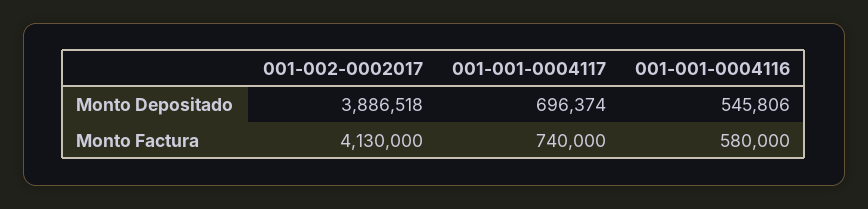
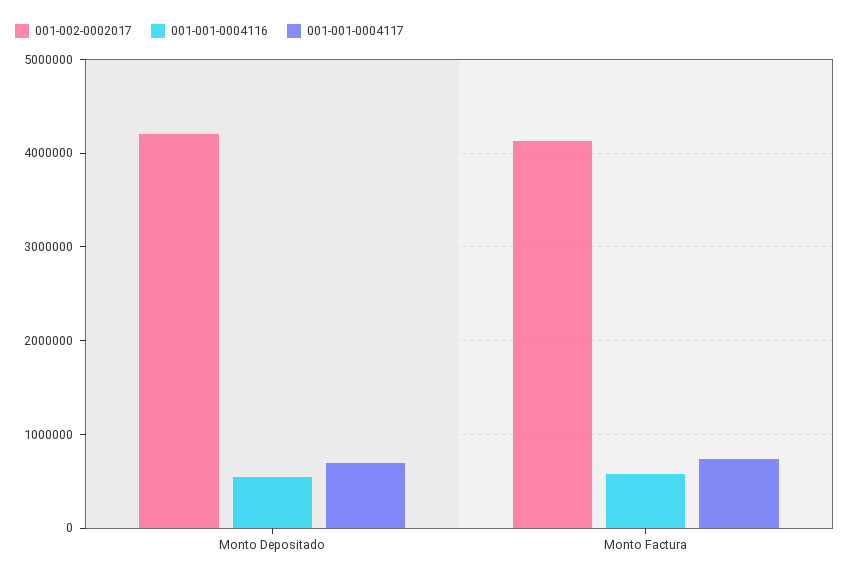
001-002-0002017, Monto Depositado: 3886518 -> 4200000

